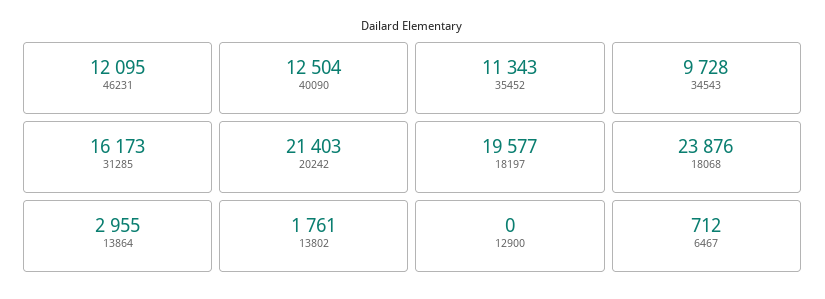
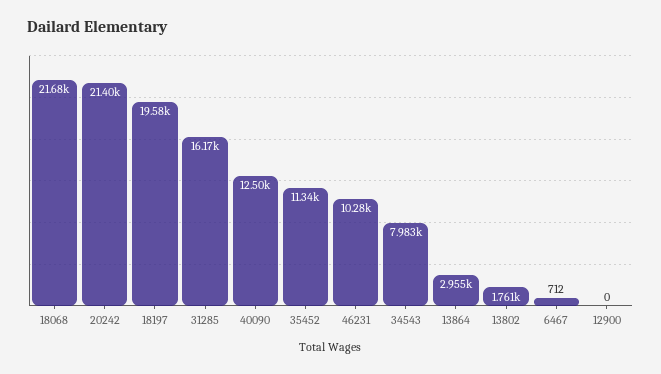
46231: 12095 -> 10280
34543: 9728 -> 7983
18068: 23876 -> 21680

